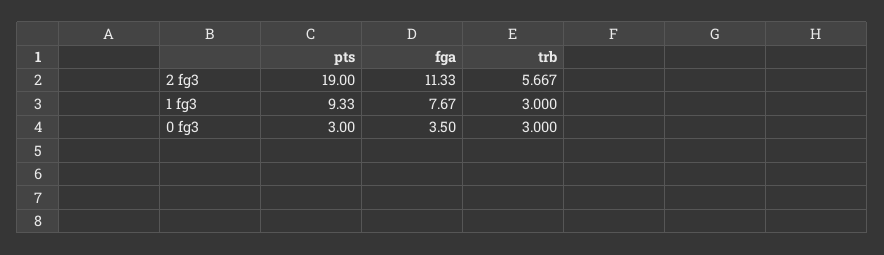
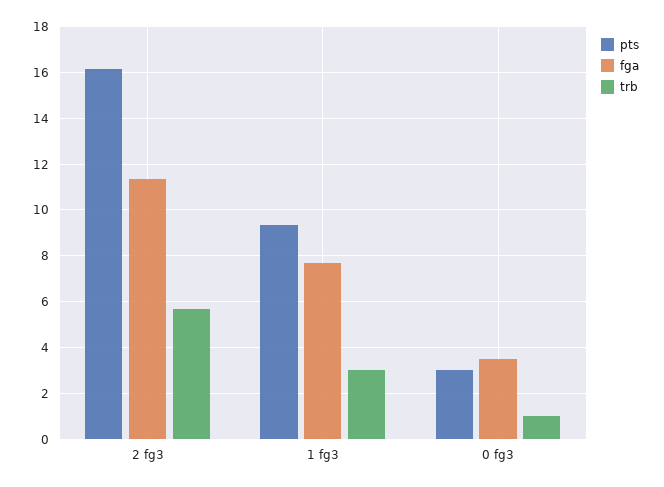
pts, 2 fg3: 19 -> 16
trb, 0 fg3: 3 -> 1

